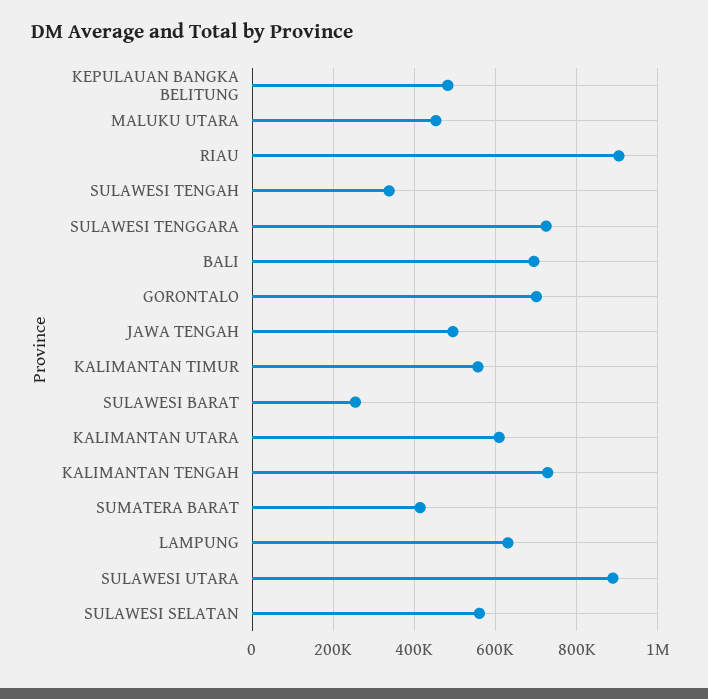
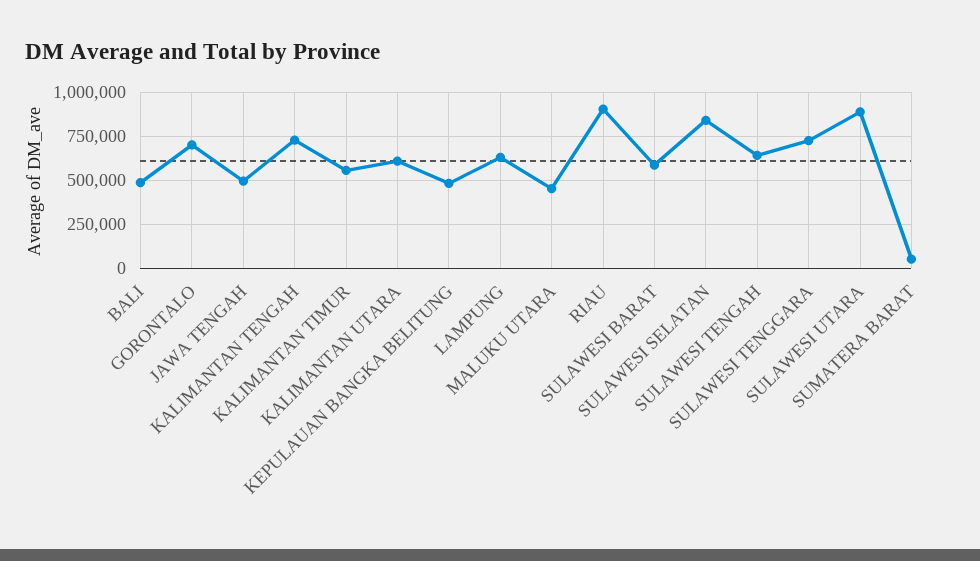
SULAWESI TENGAH: 340000 -> 650000
BALI: 700000 -> 500000
SULAWESI BARAT: 260000 -> 600000
SUMATERA BARAT: 420000 -> 50000
SULAWESI SELATAN: 560000 -> 850000

